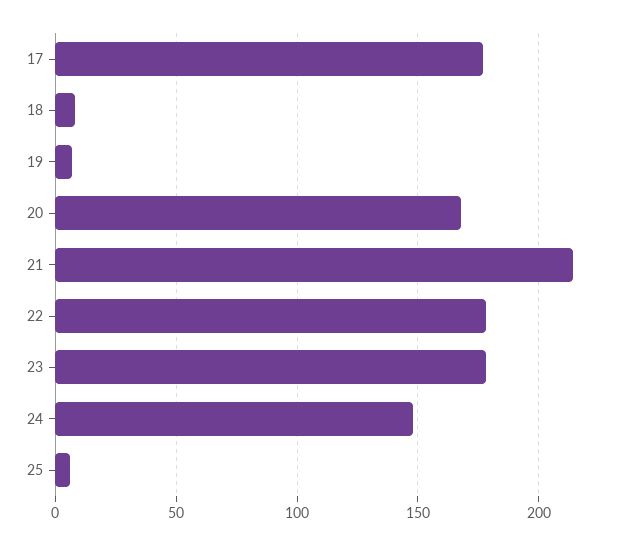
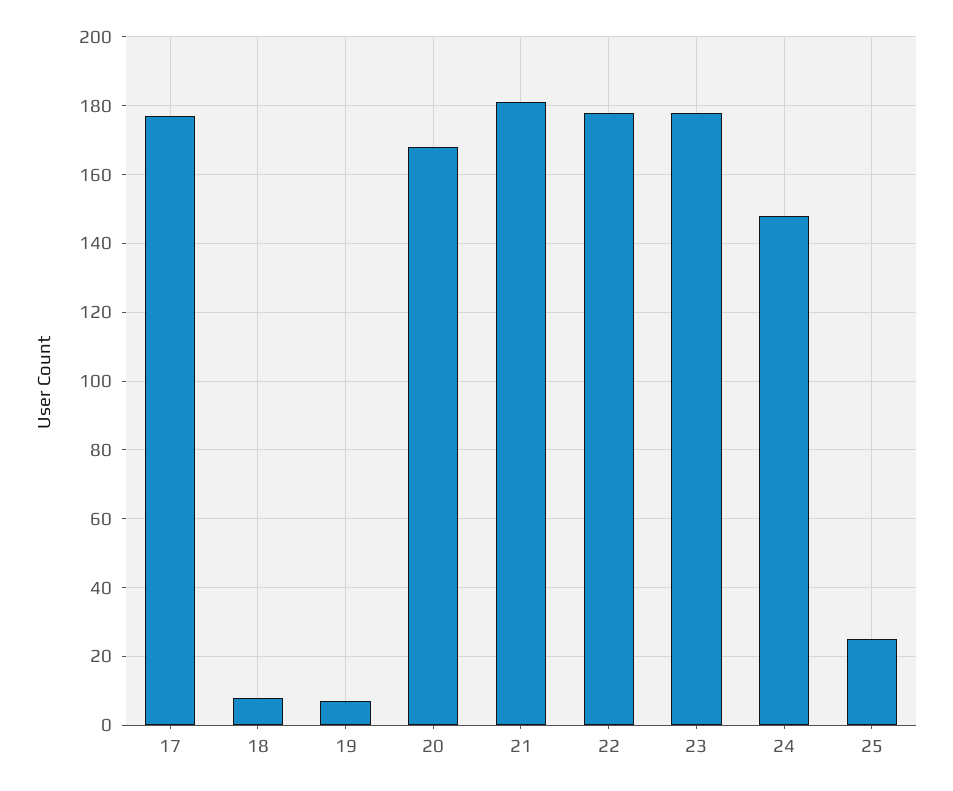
21: 215 -> 180
25: 5 -> 25

